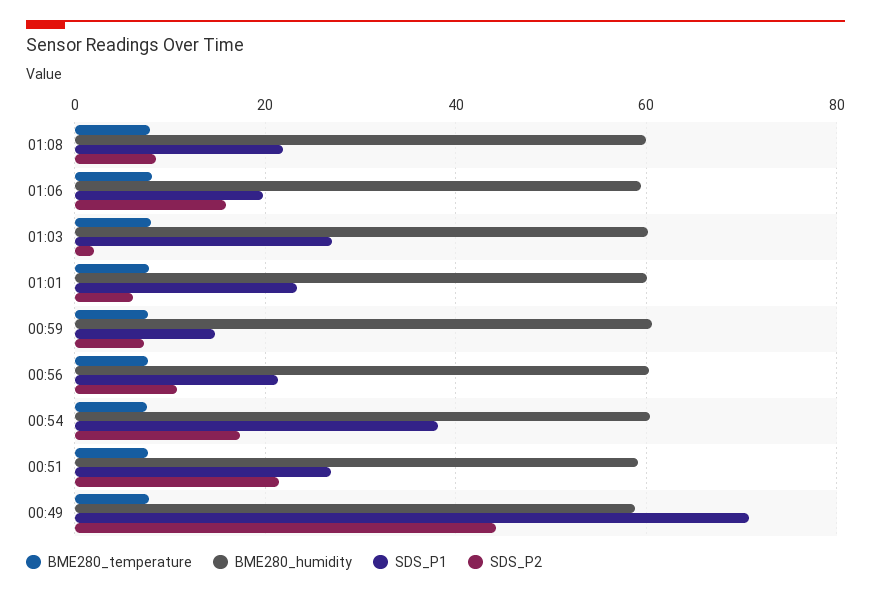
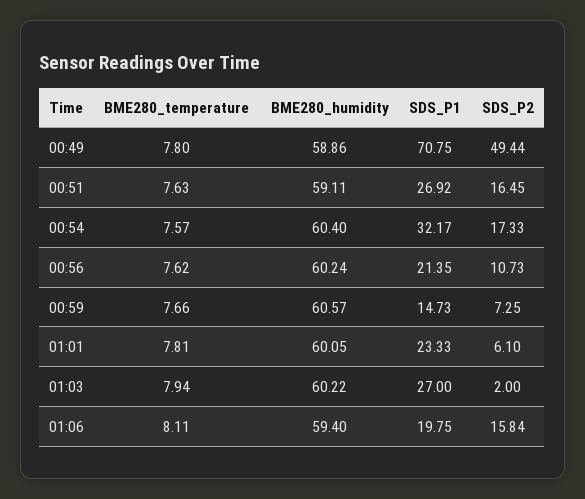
BME280_temperature, 01:08: 8 -> none
BME280_humidity, 01:08: 60 -> none
SDS_P1, 01:08: 22 -> none
SDS_P2, 01:08: 8 -> none
SDS_P1, 00:54: 38 -> 32.17
SDS_P2, 00:51: 22 -> 16.45
SDS_P2, 00:49: 44 -> 49.44

